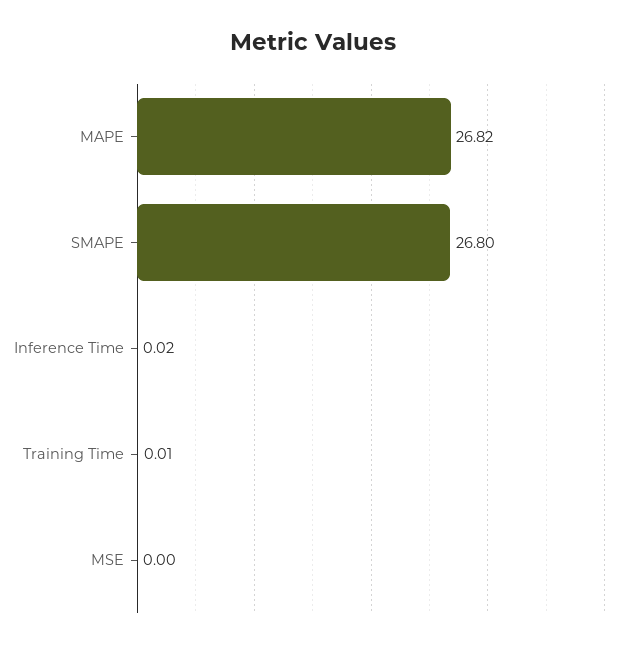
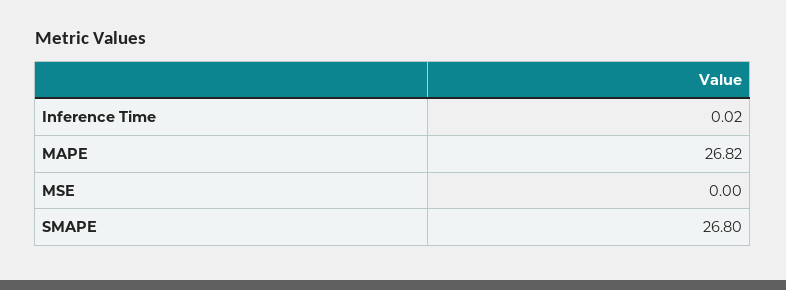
Training Time: 0.01 -> none

